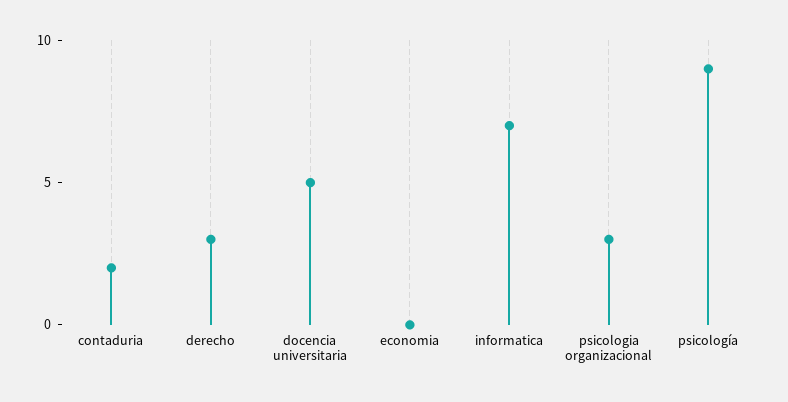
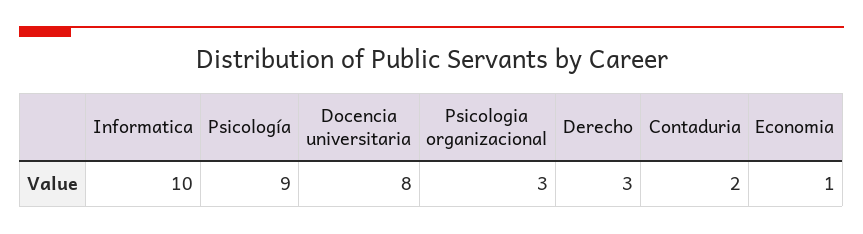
docencia universitaria: 5 -> 8
economia: 0 -> 1
informatica: 7 -> 10

